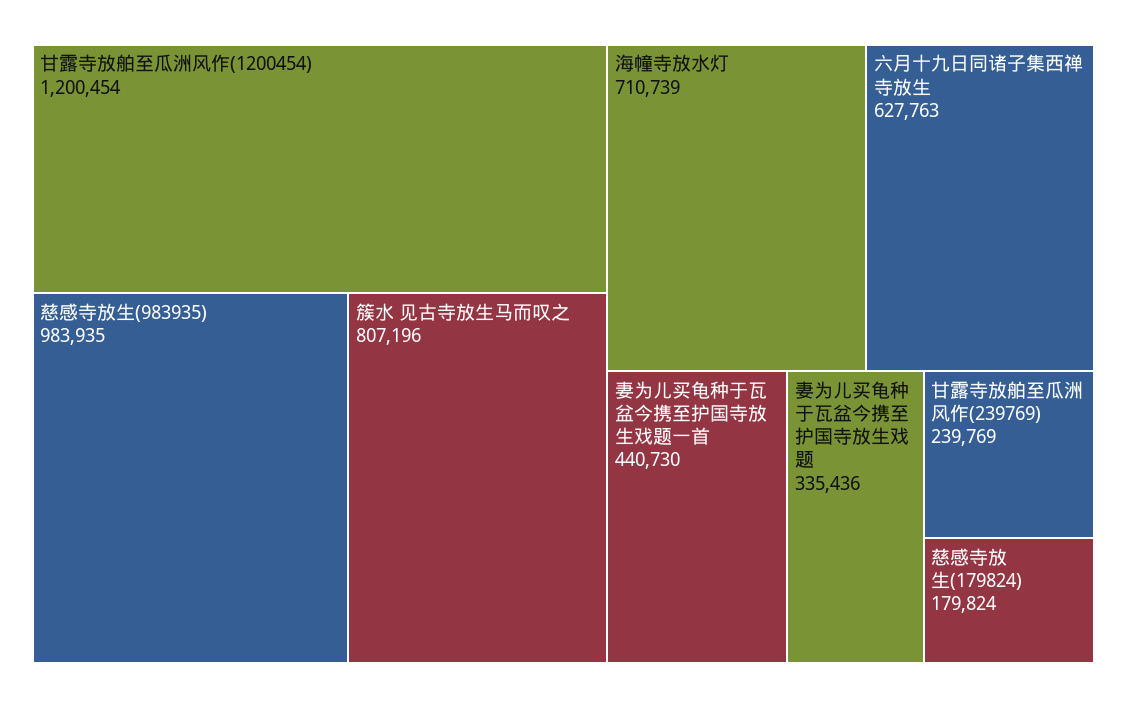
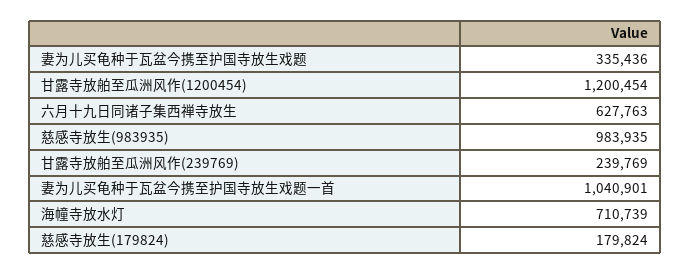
簇水 见古寺放生马而叹之: 807196 -> none
妻为儿买龟种于瓦盆今携至护国寺放生戏题一首: 440730 -> 1040901

